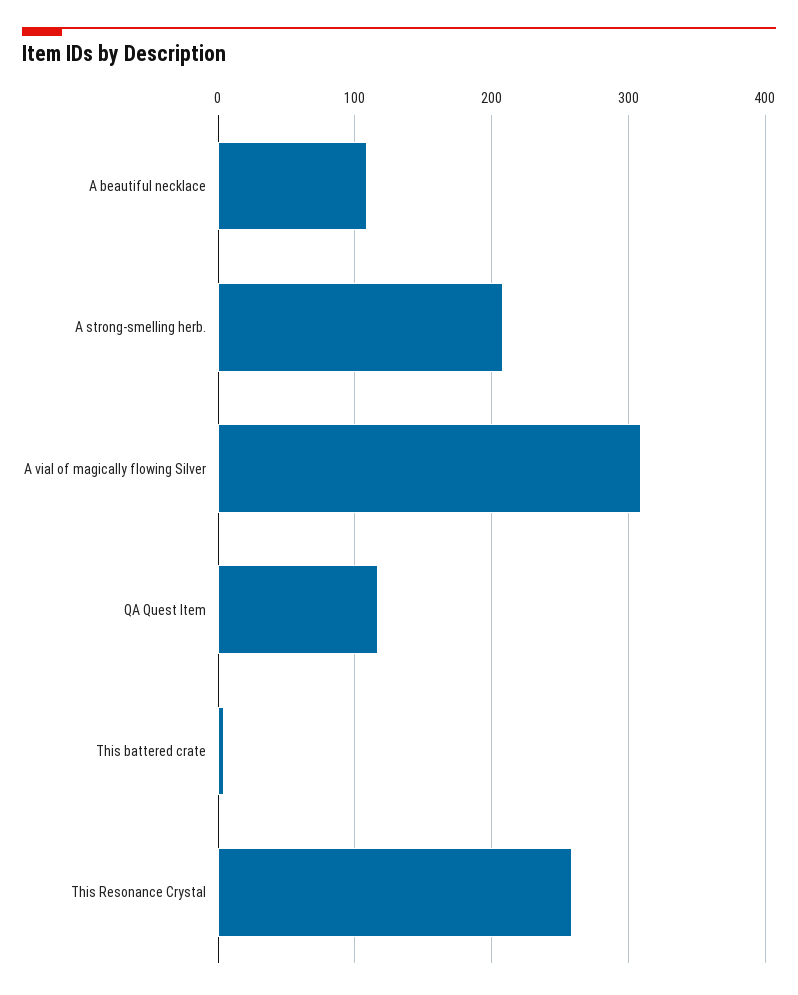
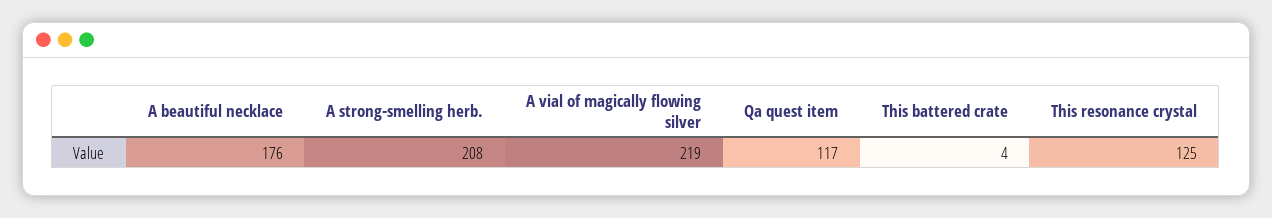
A beautiful necklace: 110 -> 176
A vial of magically flowing Silver: 310 -> 219
This Resonance Crystal: 260 -> 125

